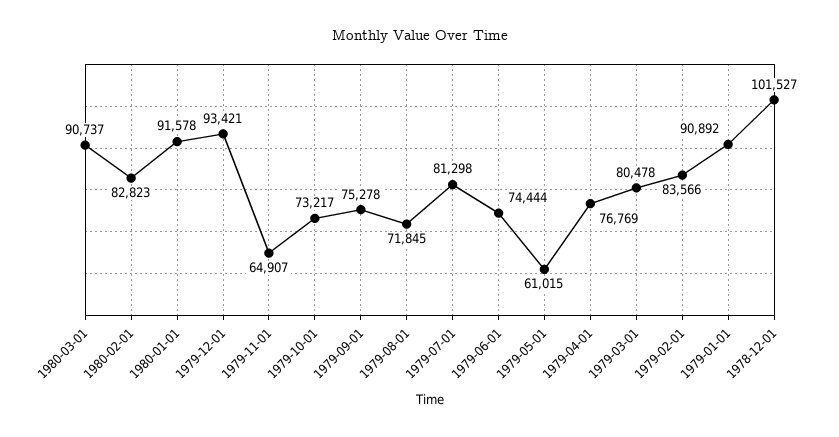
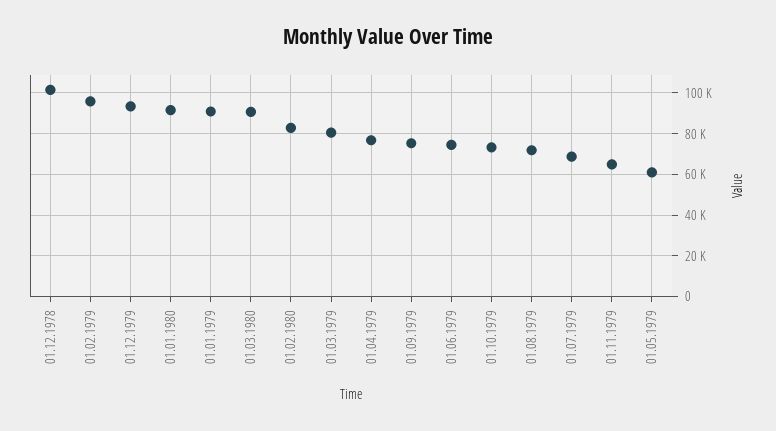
1979-07-01: 81298 -> 70000
1979-02-01: 83566 -> 95000

